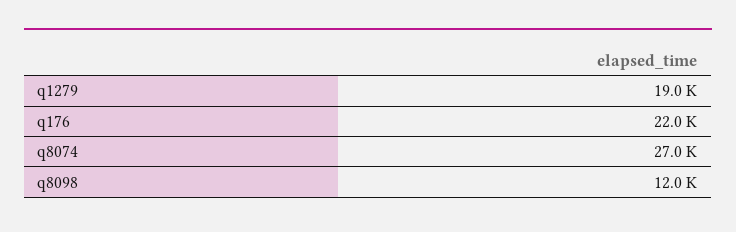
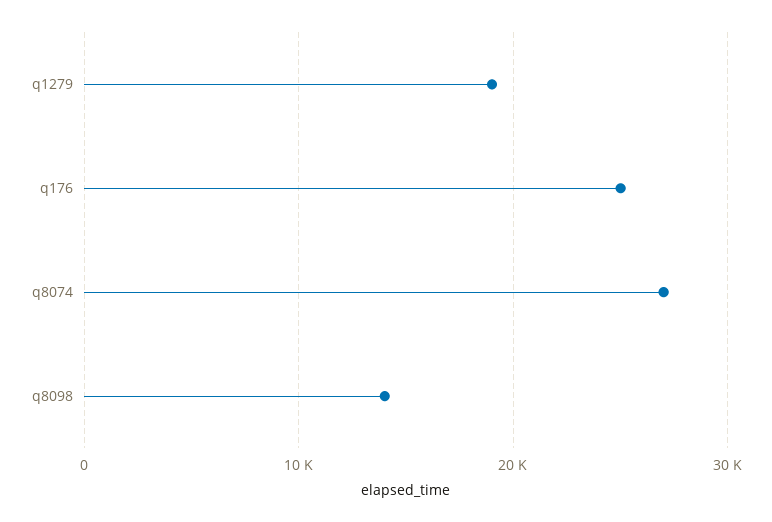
q176: 22000 -> 25000
q8098: 12000 -> 14000

